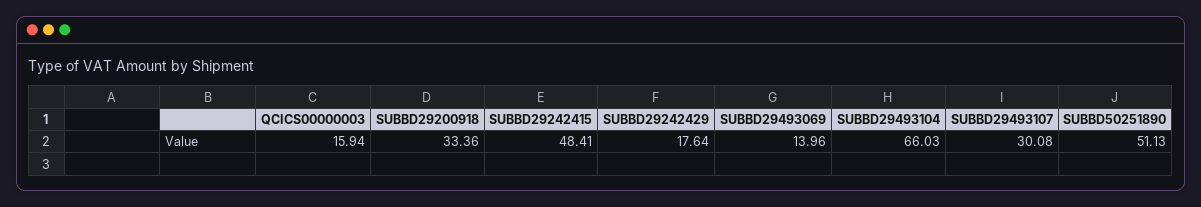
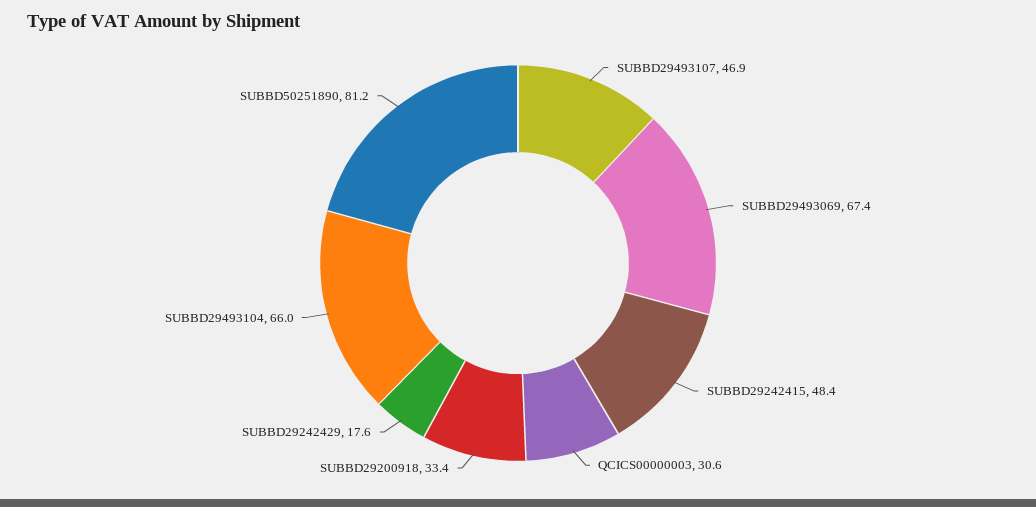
QCICS00000003: 15.94 -> 30.6
SUBBD29493069: 13.96 -> 67.4
SUBBD29493107: 30.08 -> 46.9
SUBBD50251890: 51.13 -> 81.2

